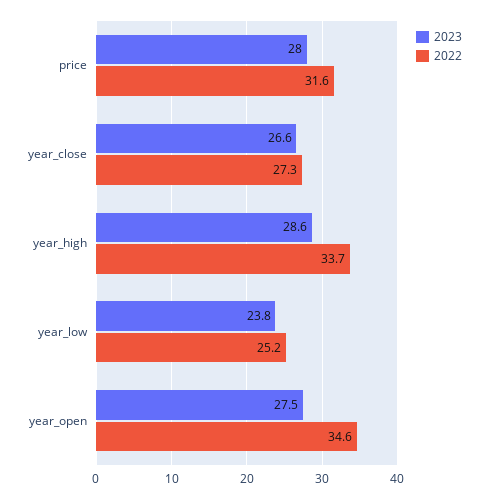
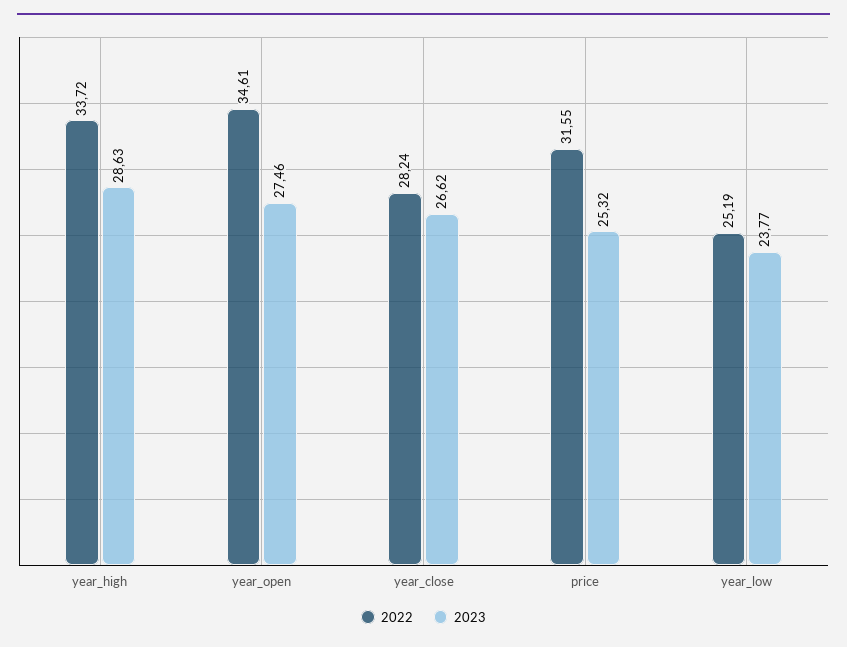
2023, price: 28 -> 25.32
2022, year_close: 27.3 -> 28.24

